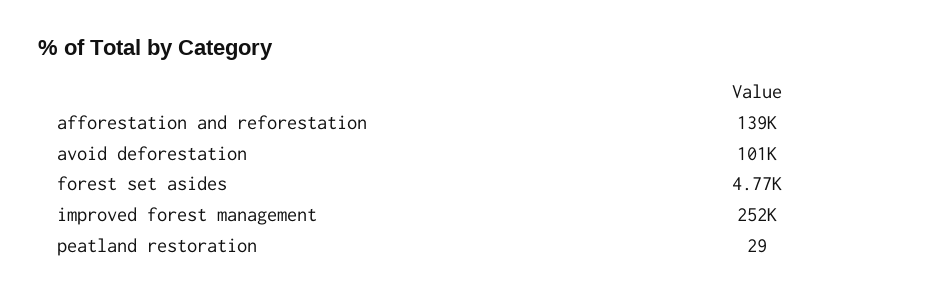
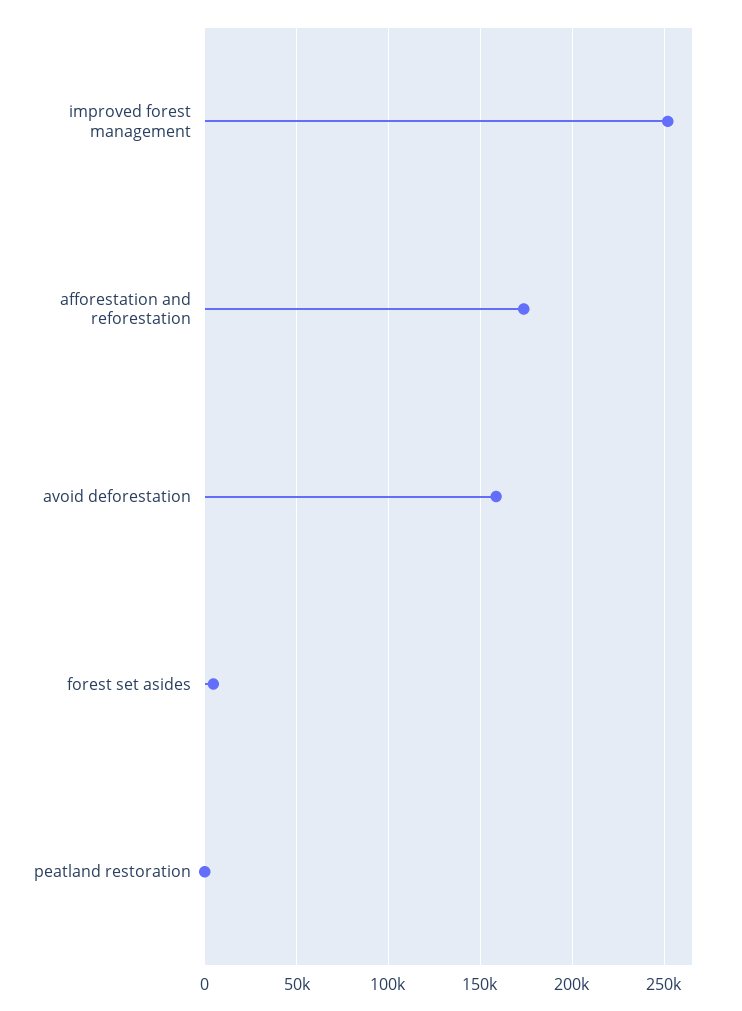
afforestation and reforestation: 139000 -> 175000
avoid deforestation: 101000 -> 160000

